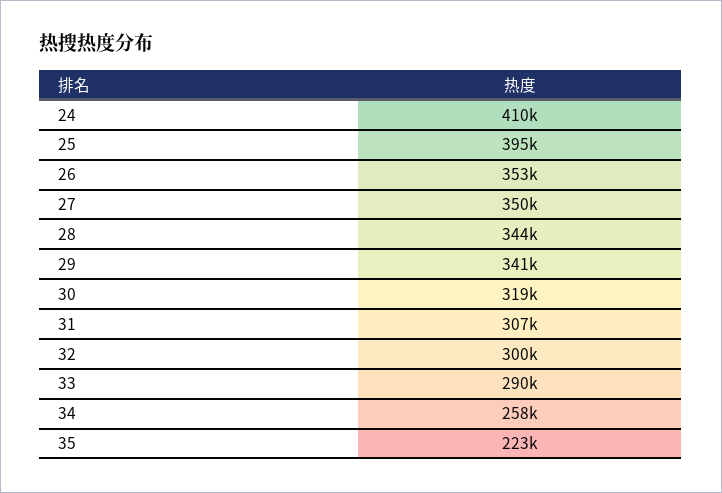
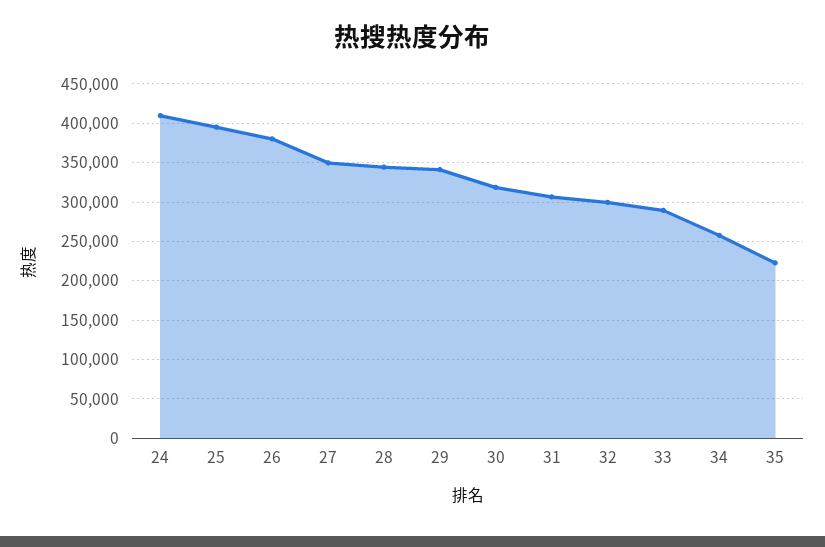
26: 353000 -> 380000

